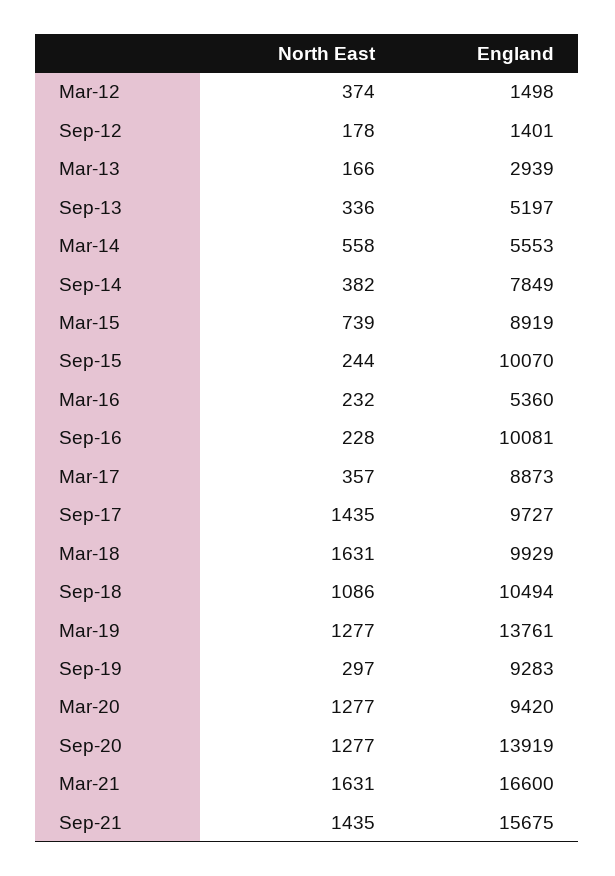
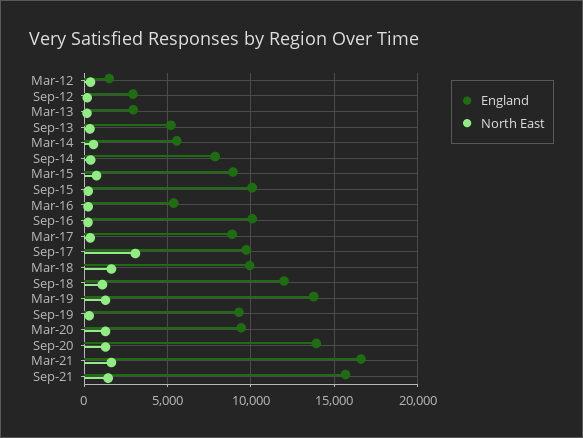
England, Sep-12: 1401 -> 3000
North East, Sep-17: 1435 -> 3000
England, Sep-18: 10494 -> 12000

